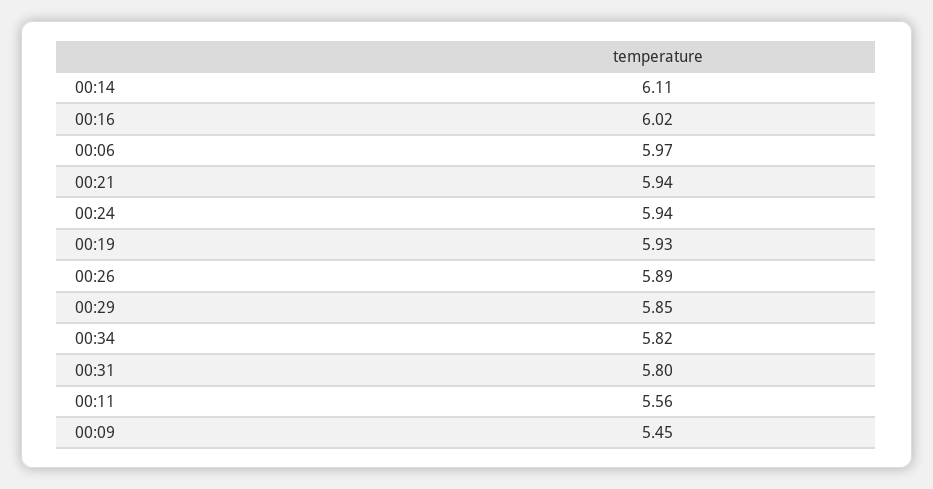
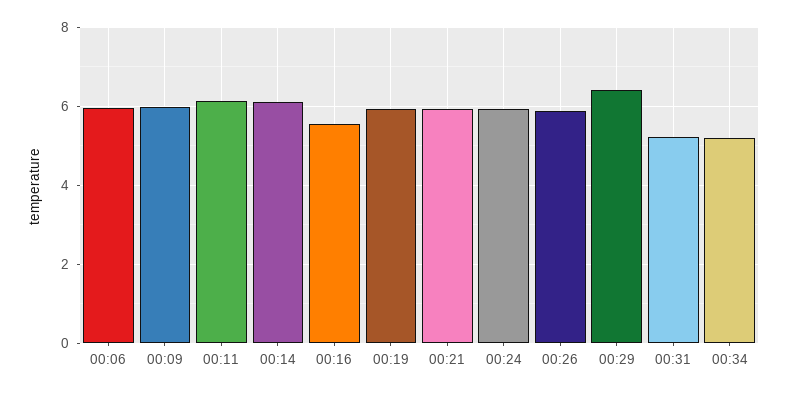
00:16: 6.02 -> 5.6
00:29: 5.85 -> 6.4
00:34: 5.82 -> 5.2
00:31: 5.8 -> 5.2
00:11: 5.56 -> 6.2
00:09: 5.45 -> 6

